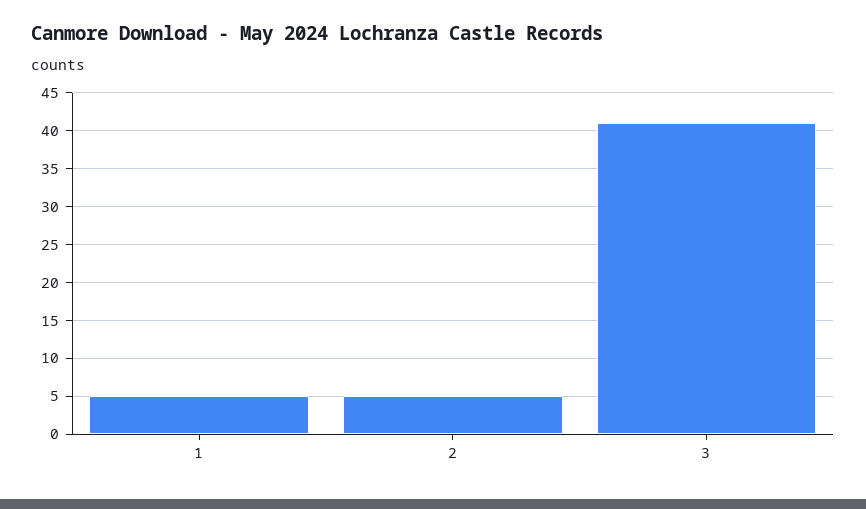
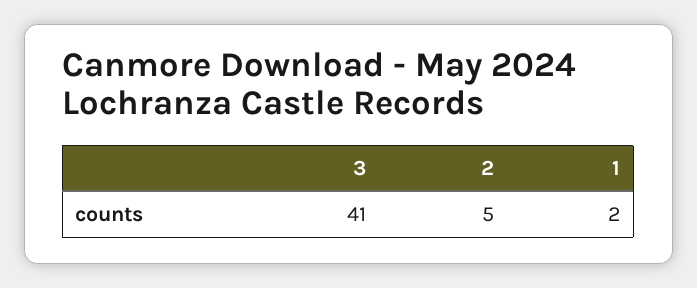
1: 5 -> 2

